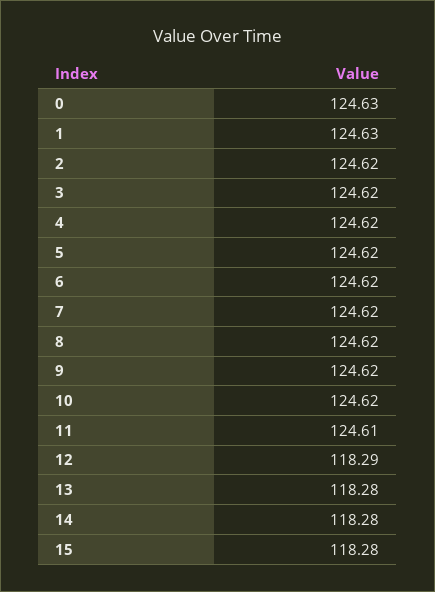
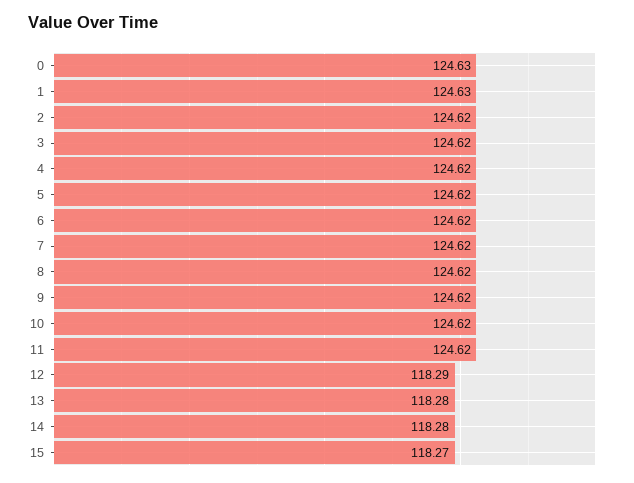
11: 124.61 -> 124.62
15: 118.28 -> 118.27

